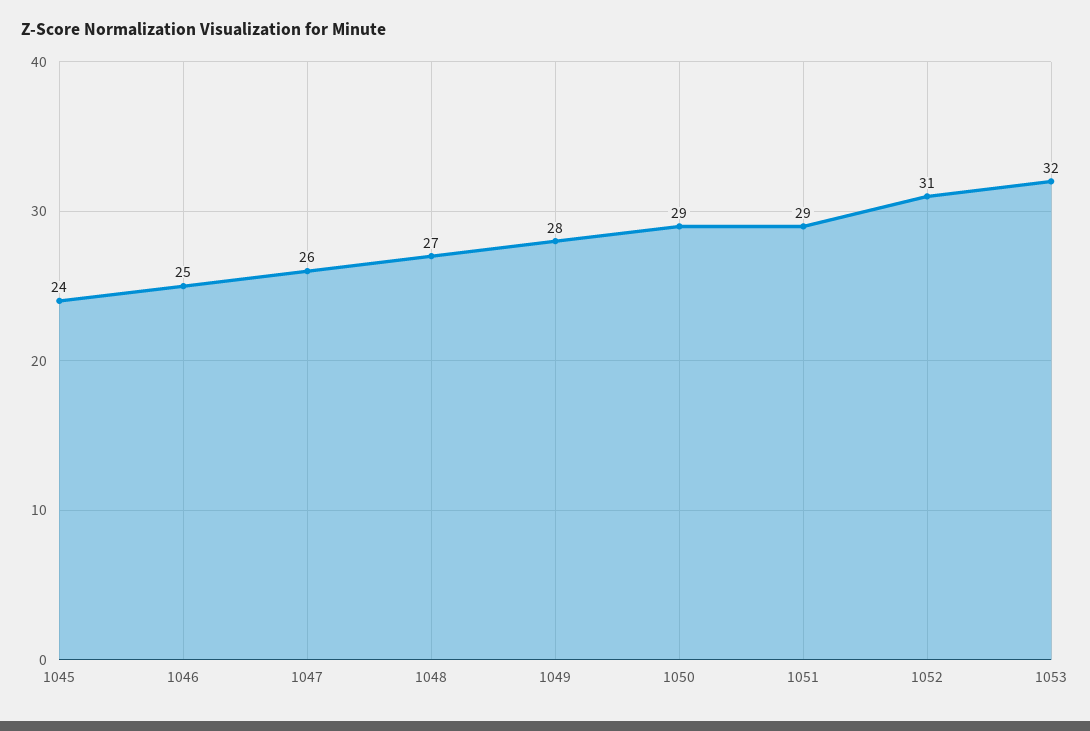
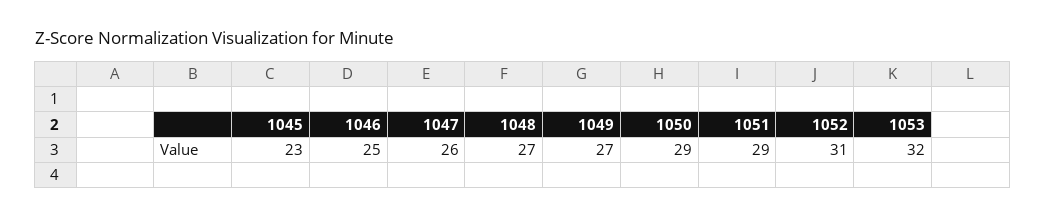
1045: 24 -> 23
1049: 28 -> 27

